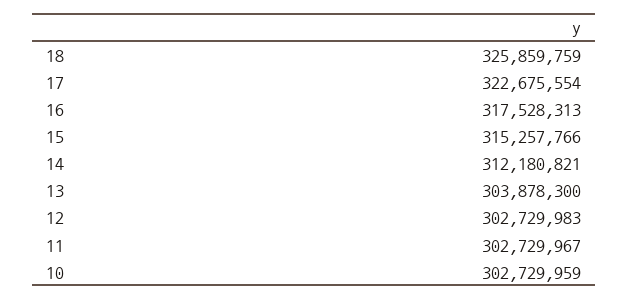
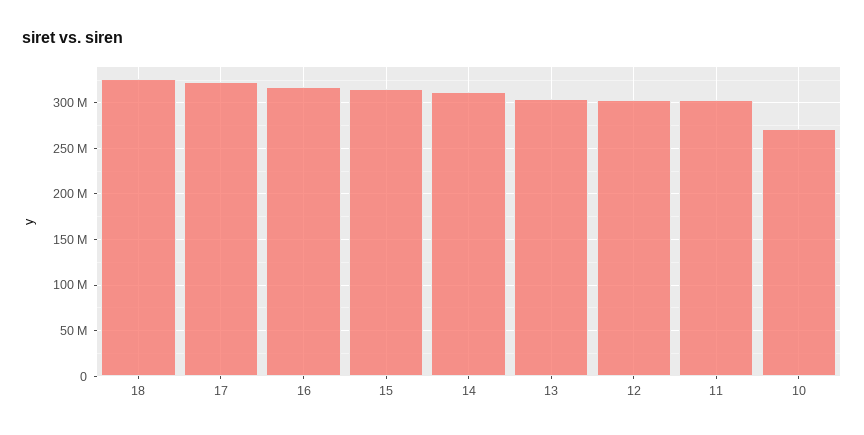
10: 302729959 -> 270000000

